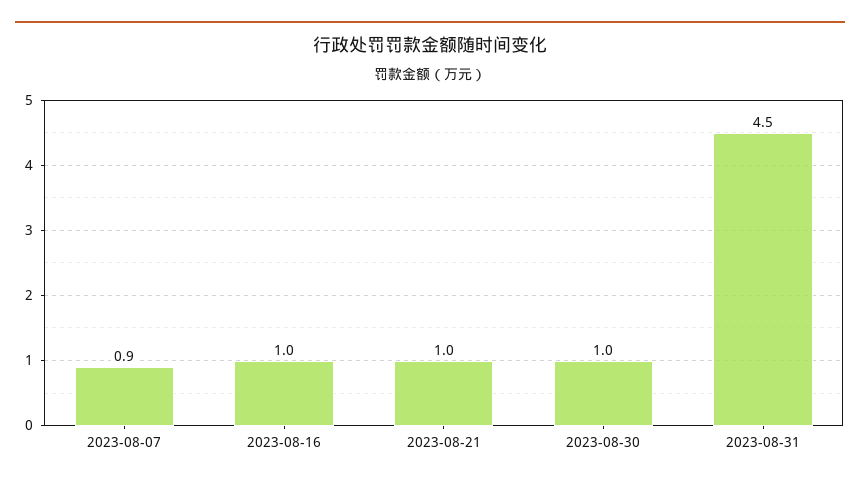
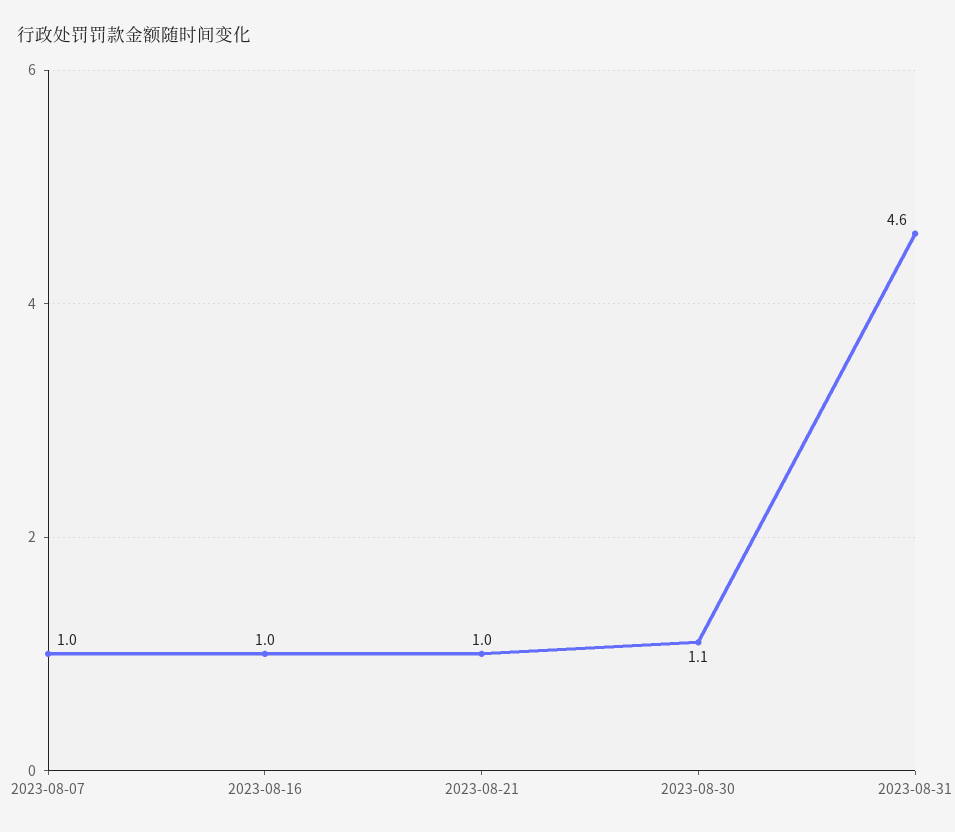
2023-08-07: 0.9 -> 1
2023-08-30: 1 -> 1.1
2023-08-31: 4.5 -> 4.6

